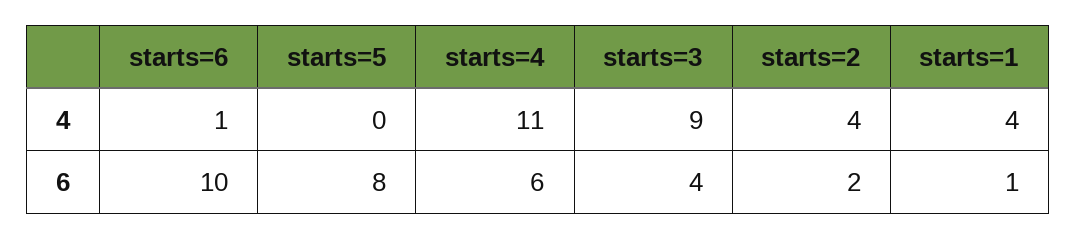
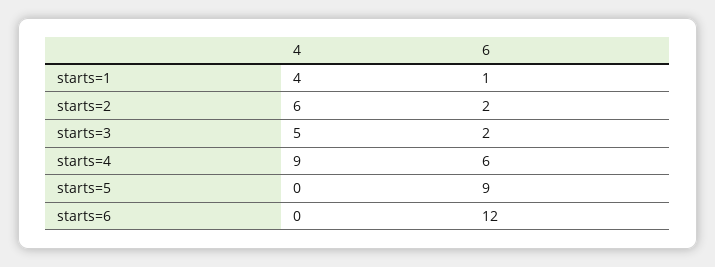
starts=6, 4: 1 -> 0
starts=4, 4: 11 -> 9
starts=3, 4: 9 -> 5
starts=2, 4: 4 -> 6
starts=6, 6: 10 -> 12
starts=5, 6: 8 -> 9
starts=3, 6: 4 -> 2

